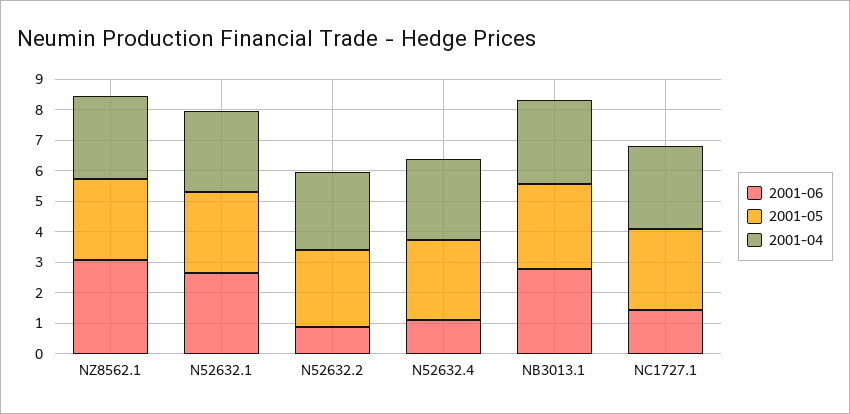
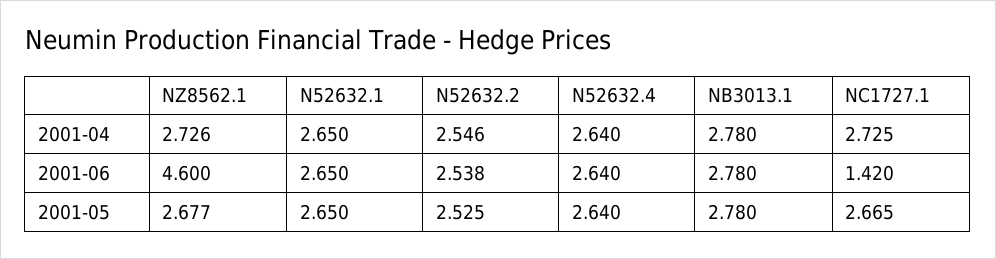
2001-06, NZ8562.1: 3 -> 4.6
2001-06, N52632.2: 1 -> 2.538
2001-06, N52632.4: 1 -> 2.64

